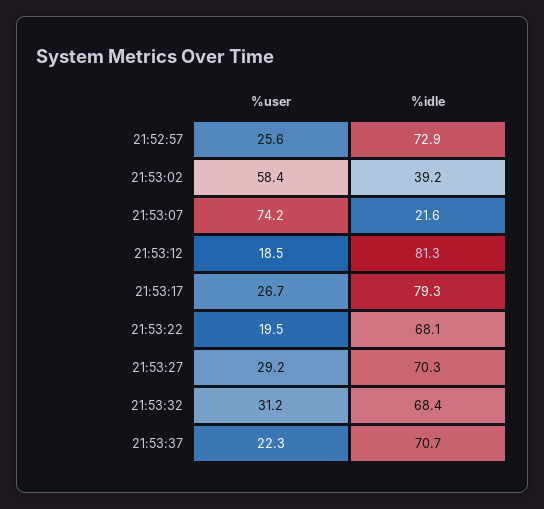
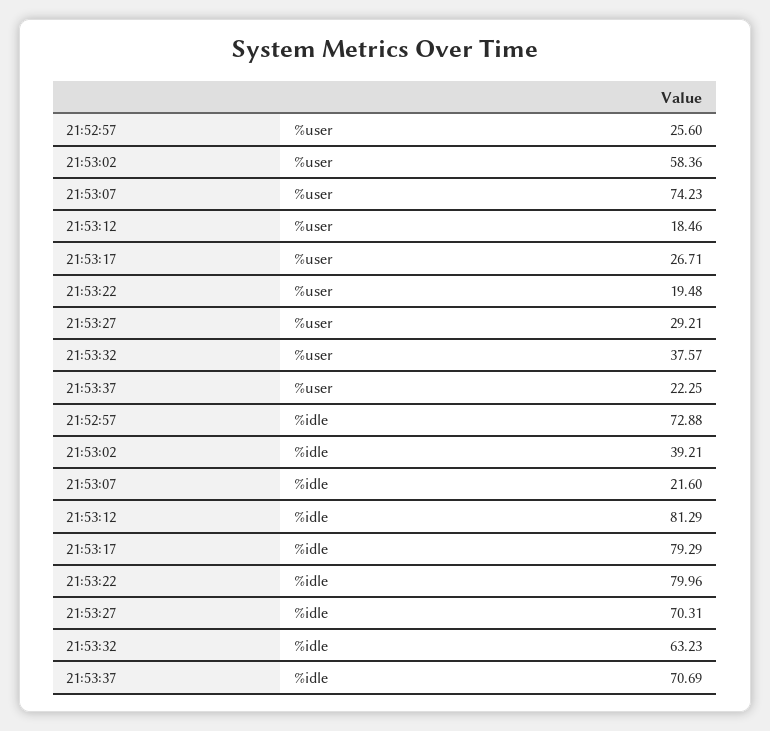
%idle, 21:53:22: 68.1 -> 79.96
%user, 21:53:32: 31.2 -> 37.57
%idle, 21:53:32: 68.4 -> 63.23

